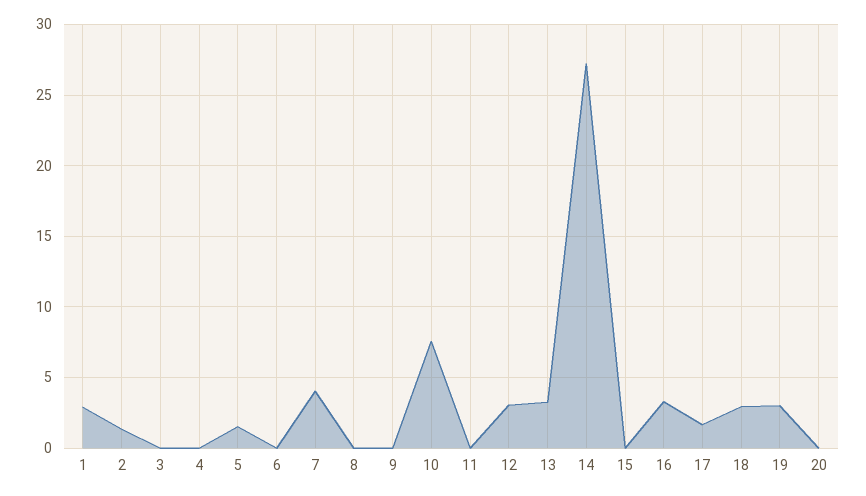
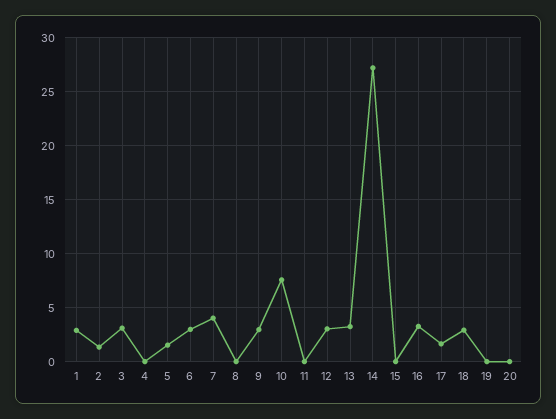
3: 0 -> 3
6: 0 -> 3
9: 0 -> 3
19: 3 -> 0

